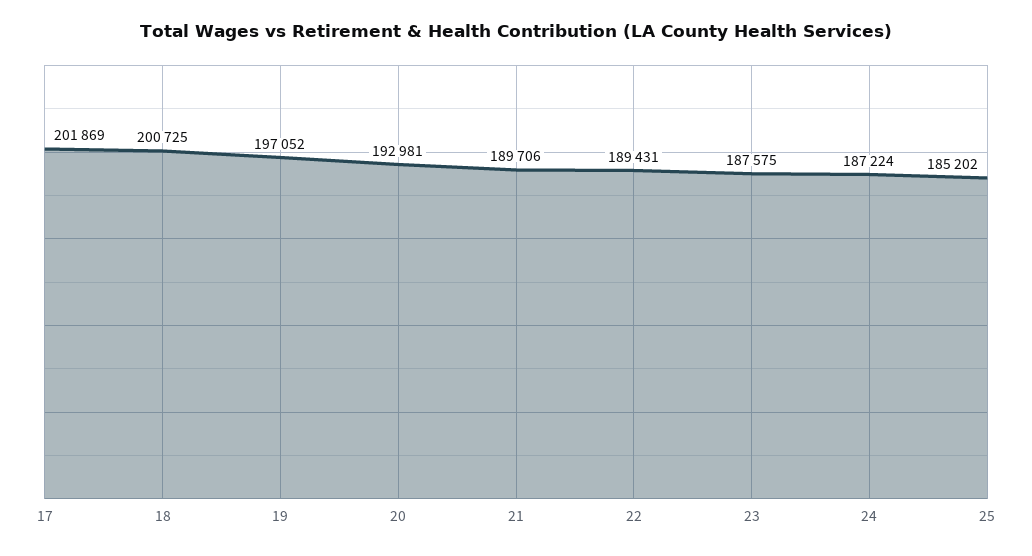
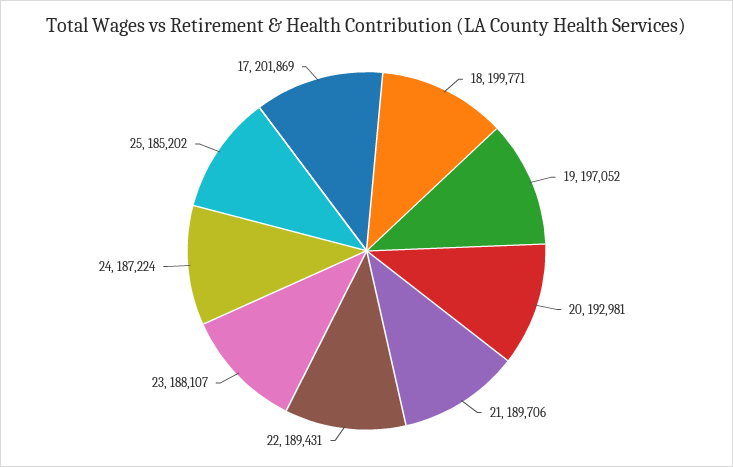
18: 200725 -> 199771
23: 187575 -> 188107

